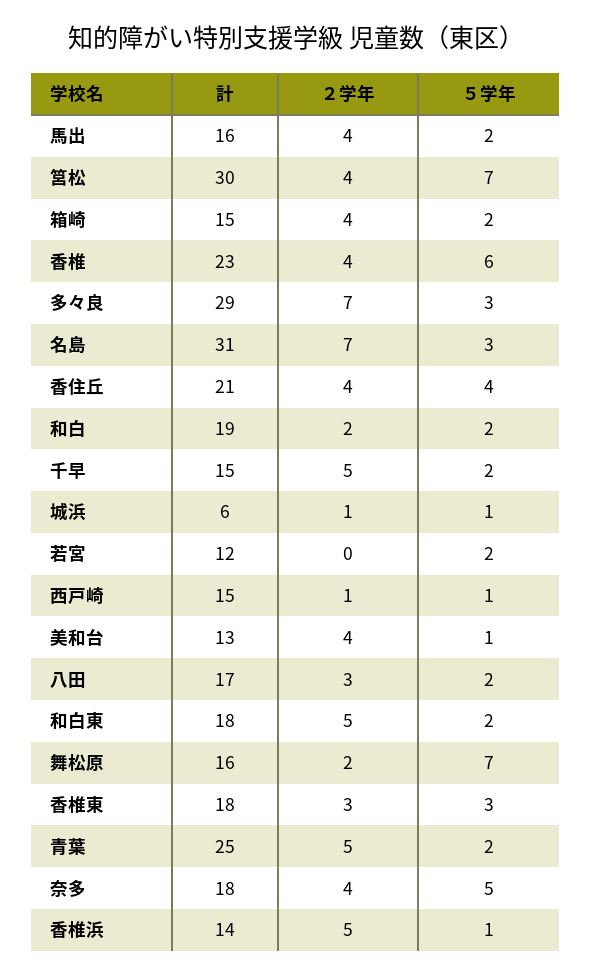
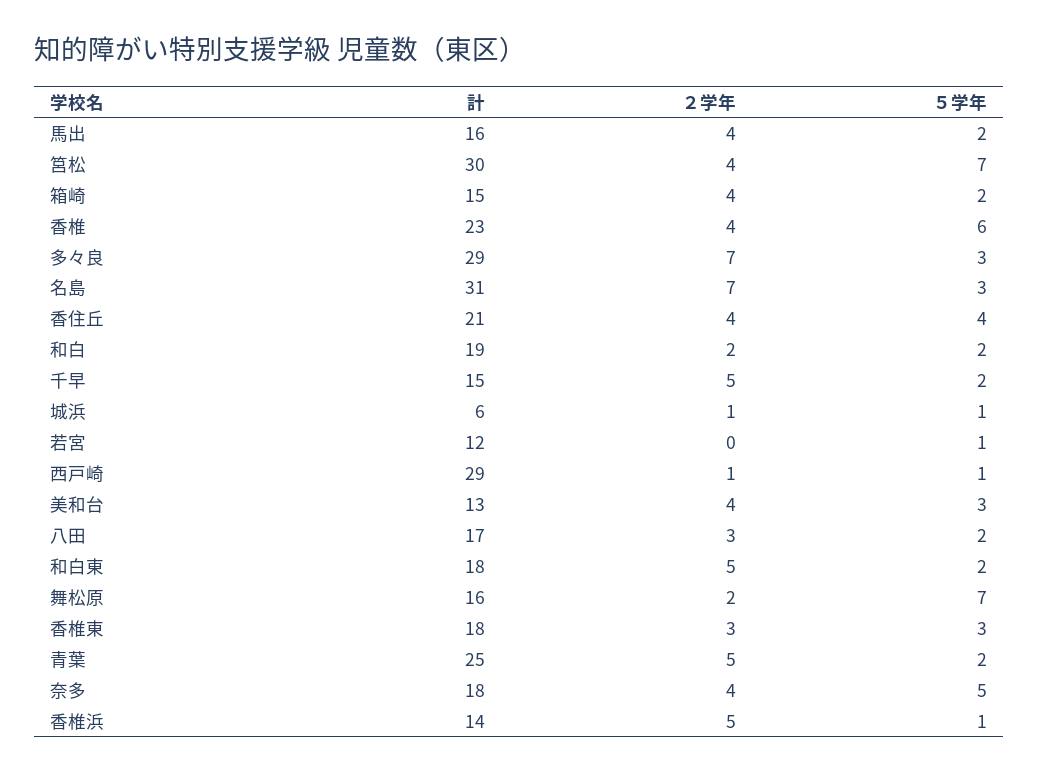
５学年, 若宮: 2 -> 1
計, 西戸崎: 15 -> 29
５学年, 美和台: 1 -> 3

